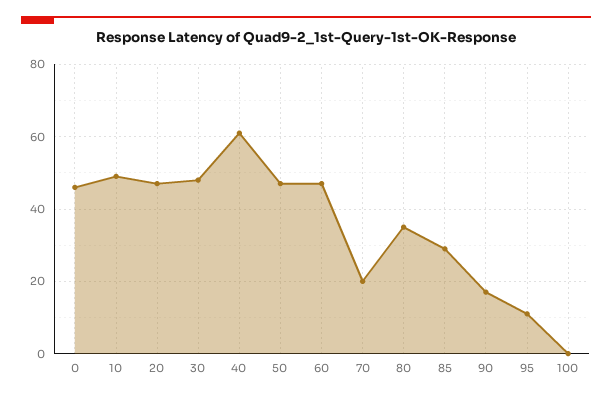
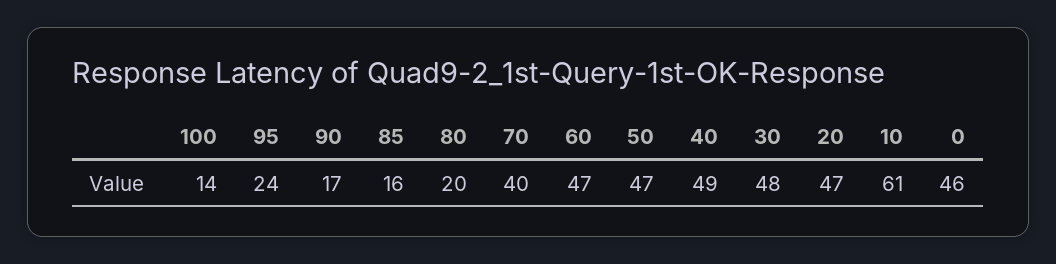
10: 50 -> 61
40: 60 -> 49
70: 20 -> 40
80: 35 -> 20
85: 30 -> 16
95: 10 -> 24
100: 0 -> 14

